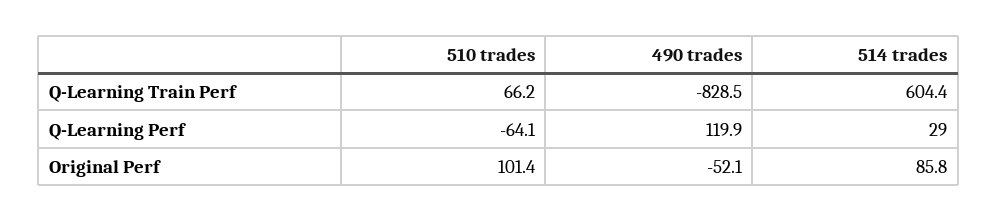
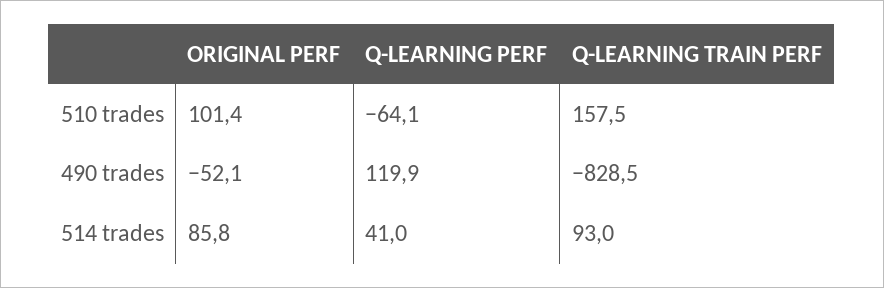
510 trades, Q-Learning Train Perf: 66.2 -> 157.5
514 trades, Q-Learning Train Perf: 604.4 -> 93
514 trades, Q-Learning Perf: 29 -> 41

